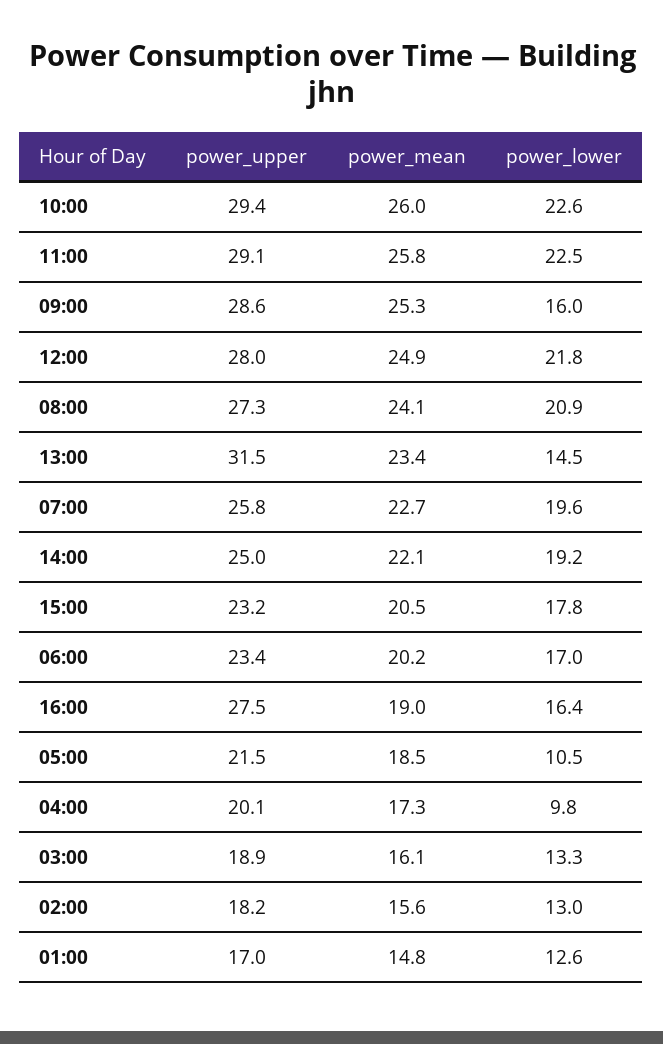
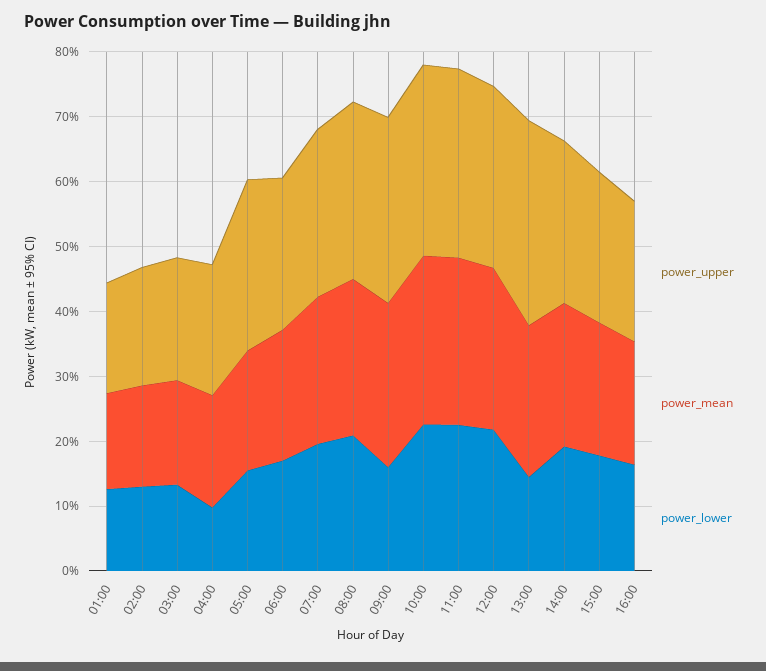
power_upper, 16:00: 27.5 -> 22
power_upper, 05:00: 21.5 -> 26
power_lower, 05:00: 10.5 -> 16

